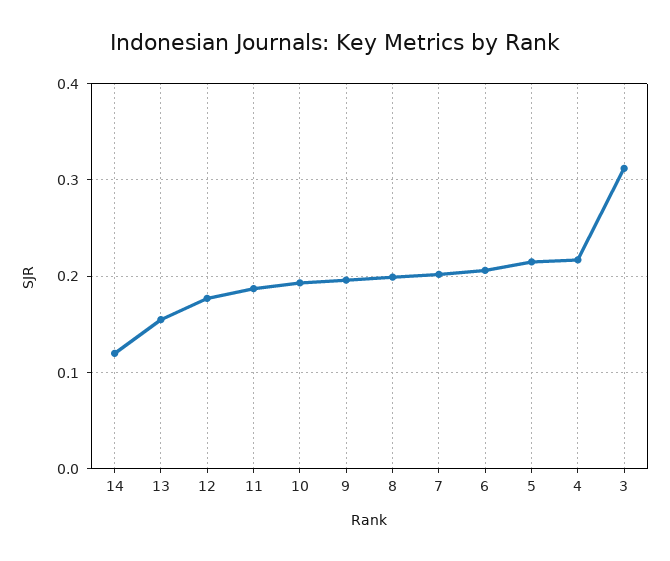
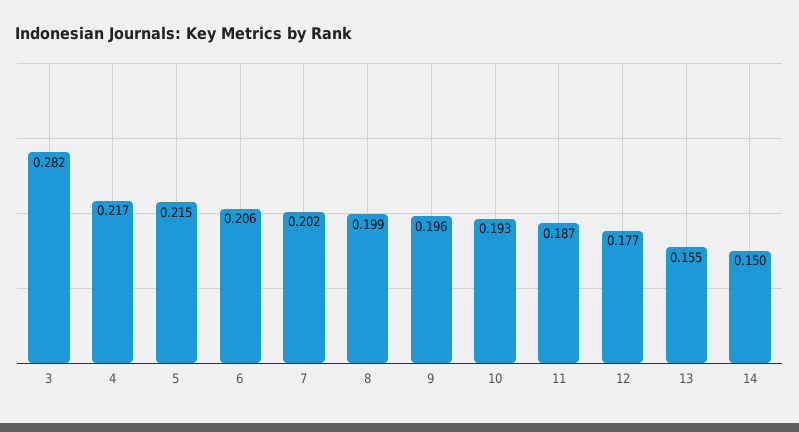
14: 0.12 -> 0.15
3: 0.31 -> 0.282

